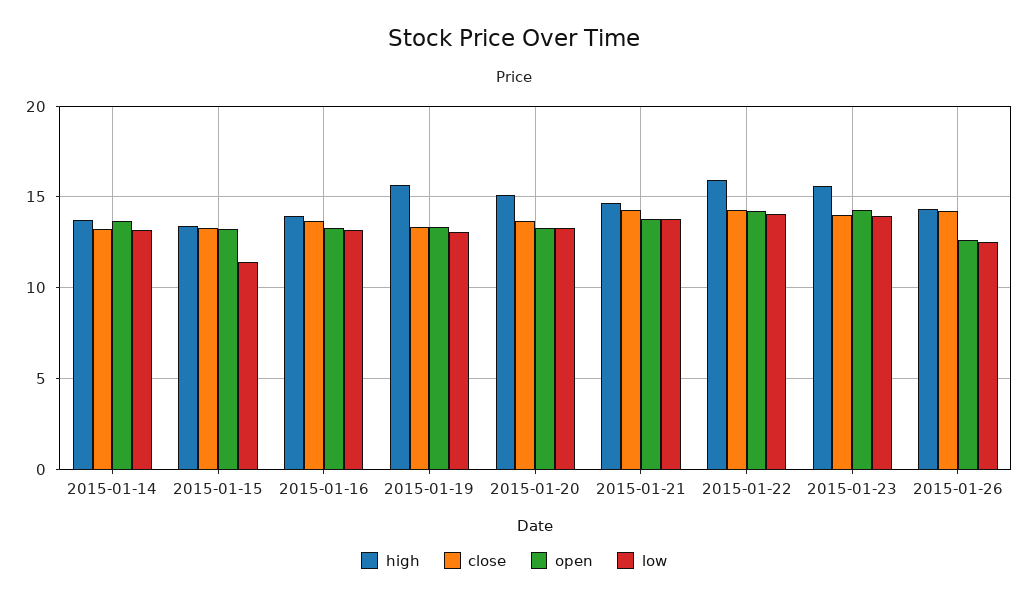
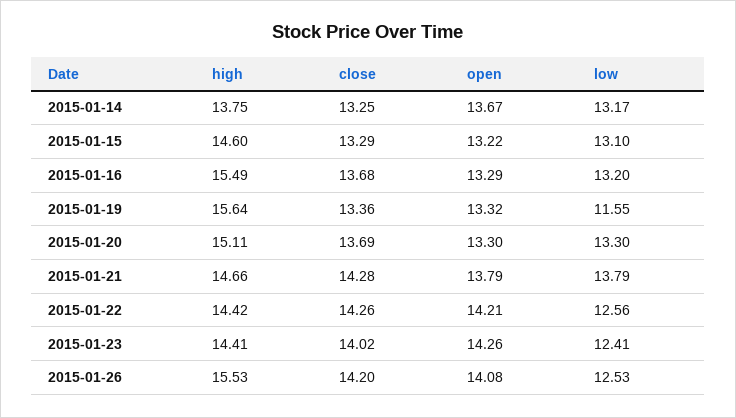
high, 2015-01-15: 13.5 -> 14.6
low, 2015-01-15: 11.5 -> 13.1
high, 2015-01-16: 14 -> 15.49
low, 2015-01-19: 13 -> 11.55
high, 2015-01-22: 16 -> 14.42
low, 2015-01-22: 14 -> 12.56
high, 2015-01-23: 15.5 -> 14.41
low, 2015-01-23: 14 -> 12.41
high, 2015-01-26: 14.5 -> 15.53
open, 2015-01-26: 12.5 -> 14.08

